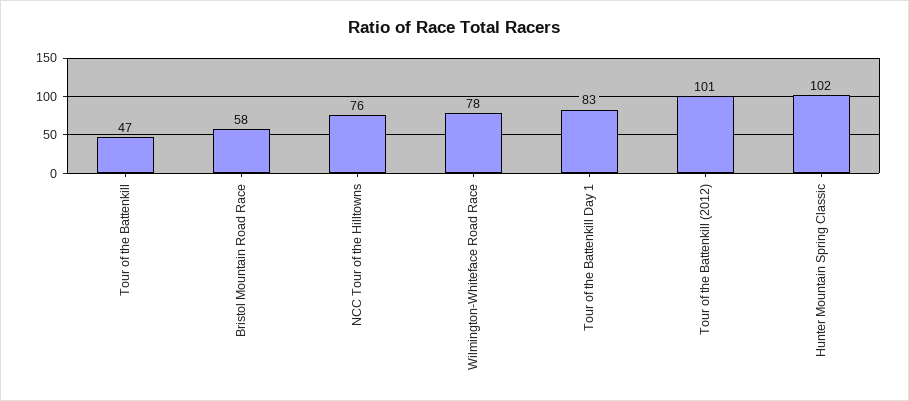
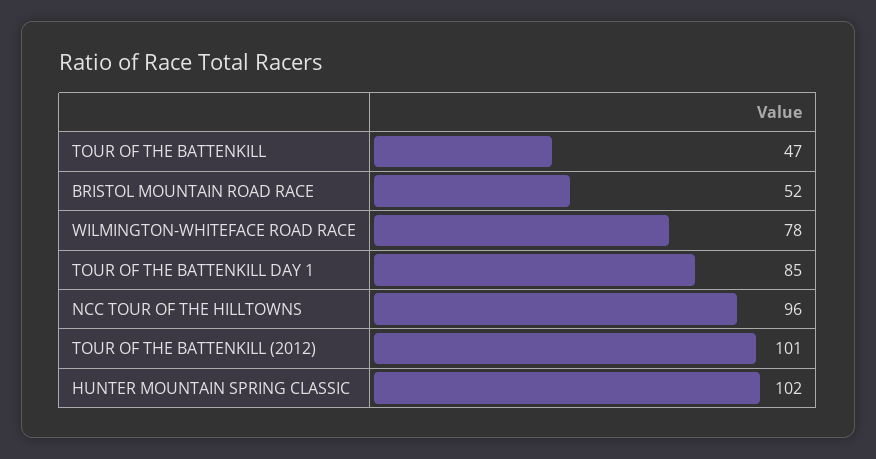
Bristol Mountain Road Race: 58 -> 52
NCC Tour of the Hilltowns: 76 -> 96
Tour of the Battenkill Day 1: 83 -> 85

